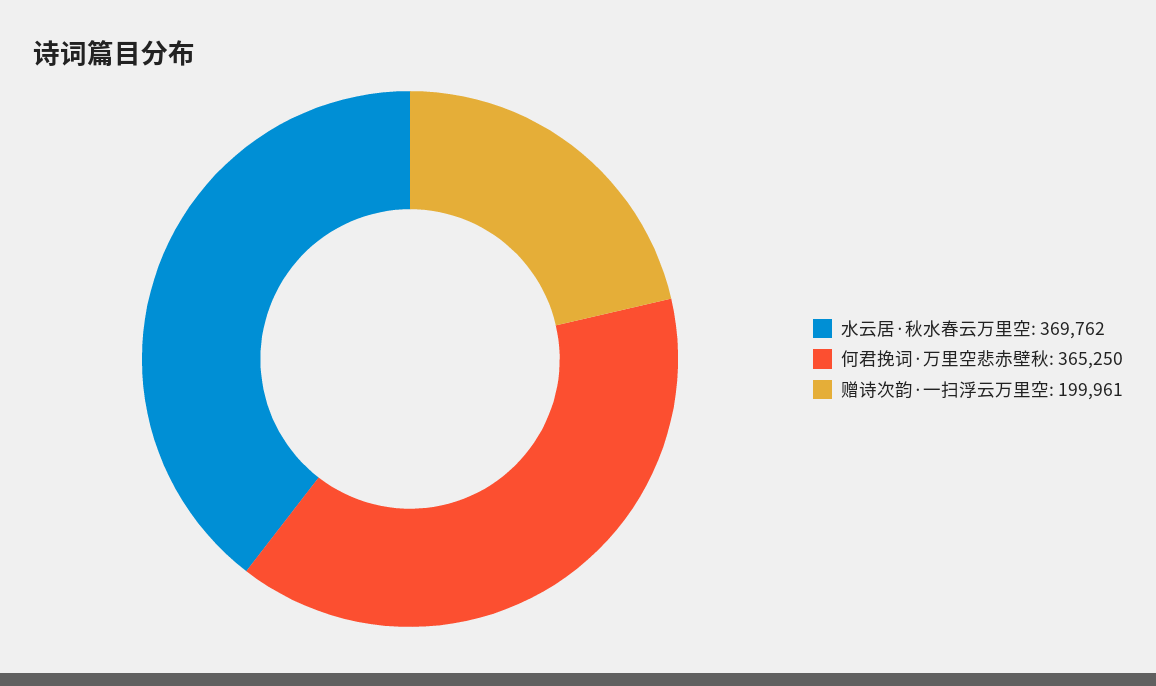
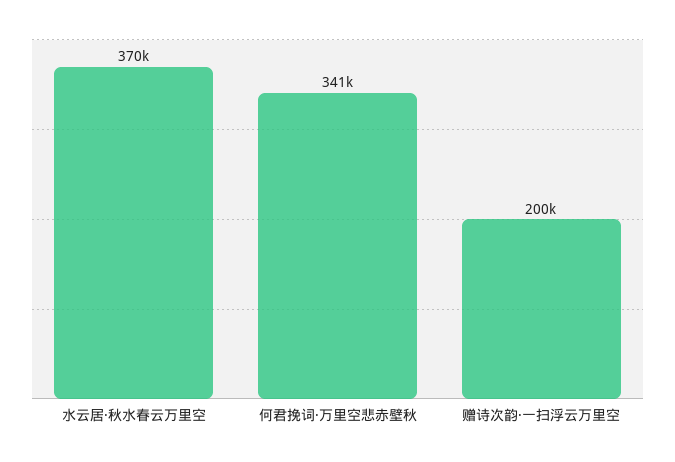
何君挽词·万里空悲赤壁秋: 365250 -> 341000

